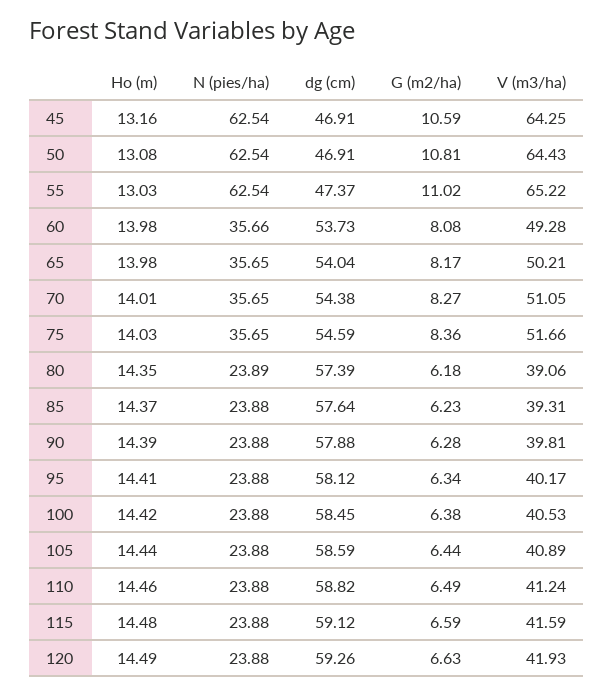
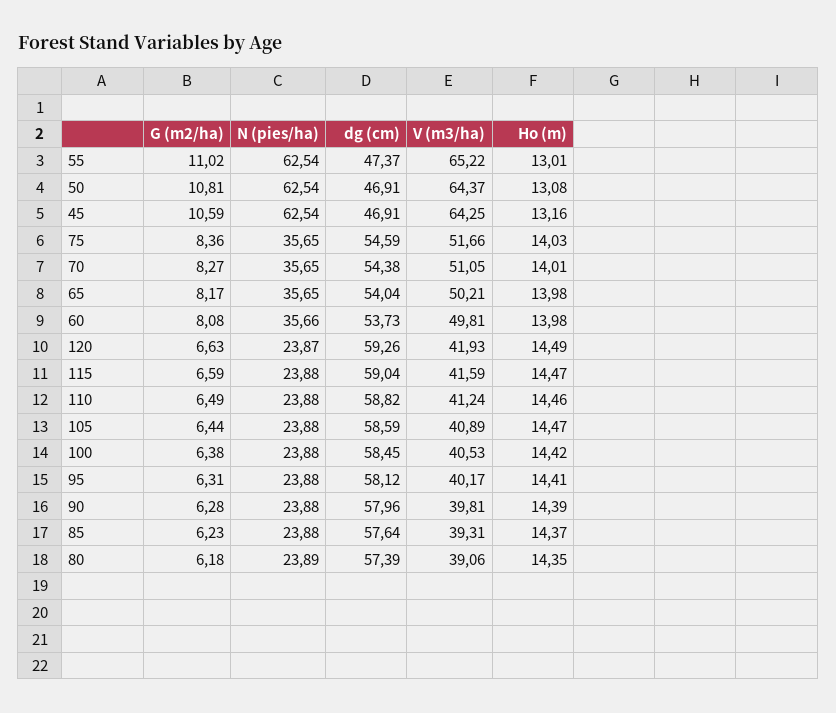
V (m3/ha), 50: 64.43 -> 64.37
Ho (m), 55: 13.03 -> 13.01
V (m3/ha), 60: 49.28 -> 49.81
dg (cm), 90: 57.88 -> 57.96
G (m2/ha), 95: 6.34 -> 6.31
Ho (m), 105: 14.44 -> 14.47
Ho (m), 115: 14.48 -> 14.47
dg (cm), 115: 59.12 -> 59.04
N (pies/ha), 120: 23.88 -> 23.87

